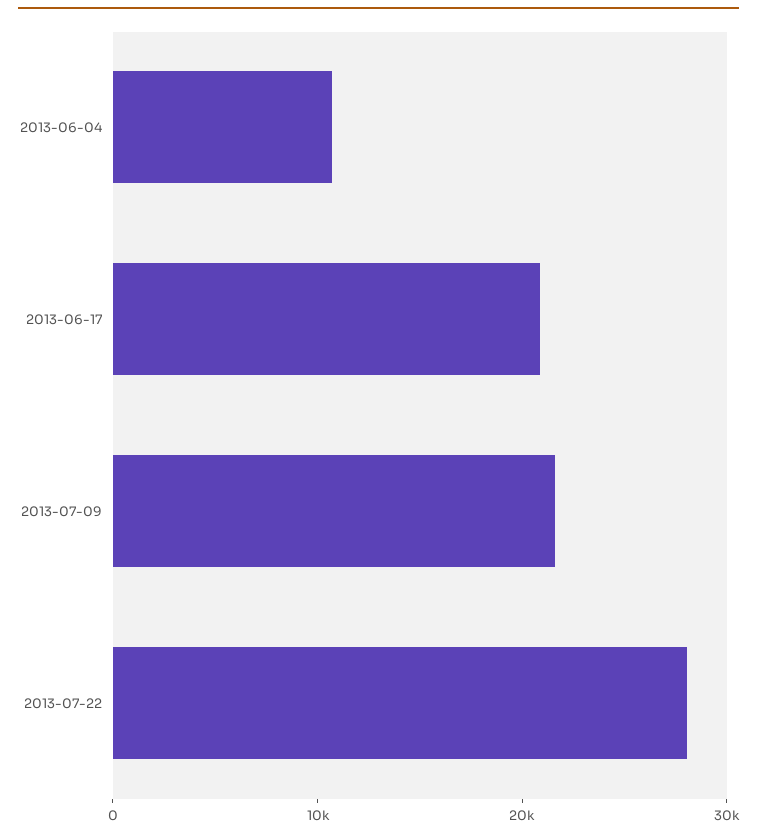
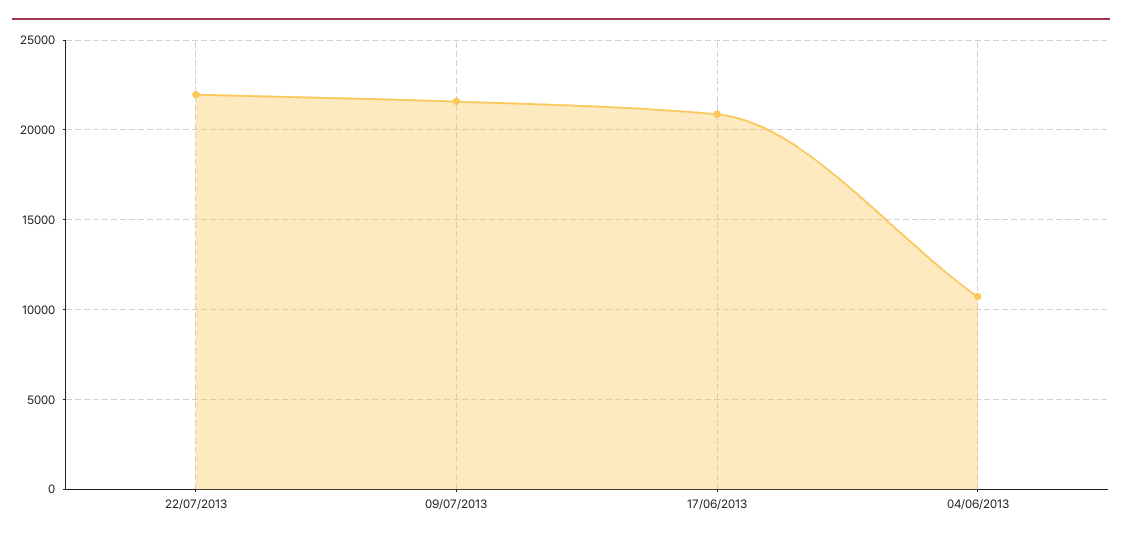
2013-07-22: 28000 -> 22000

